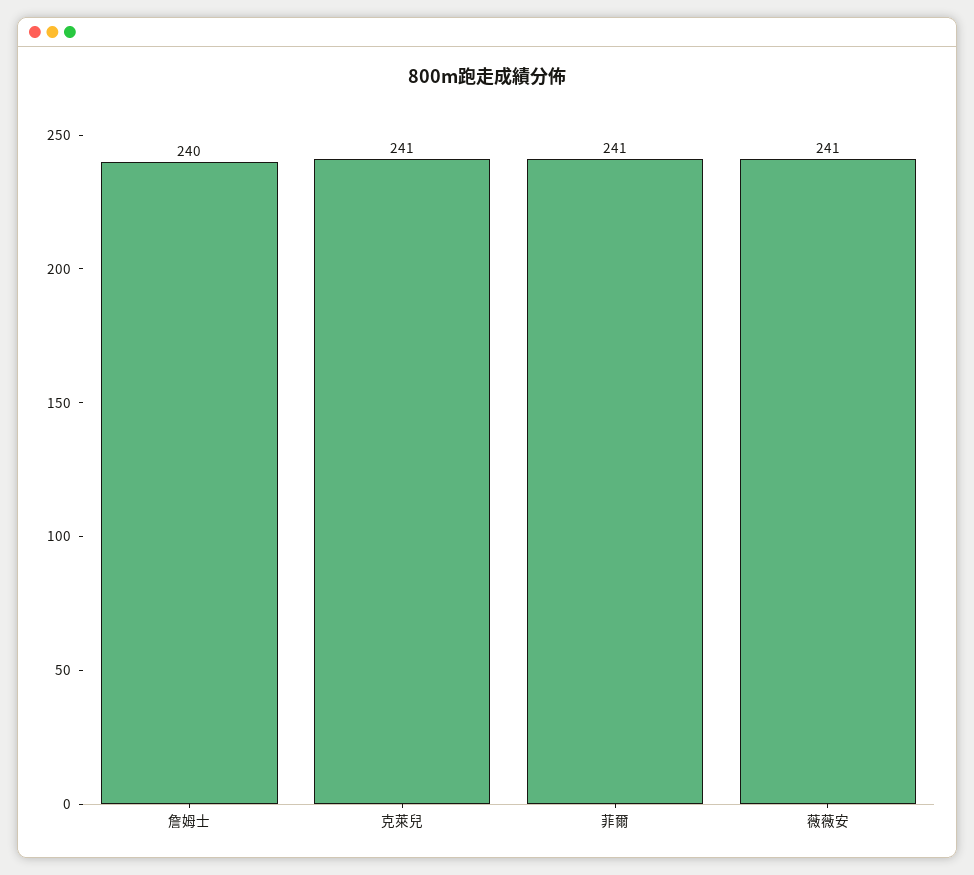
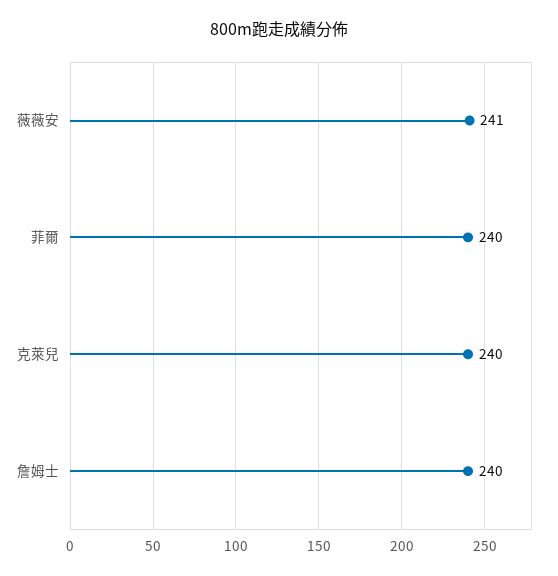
克萊兒: 241 -> 240
菲爾: 241 -> 240

